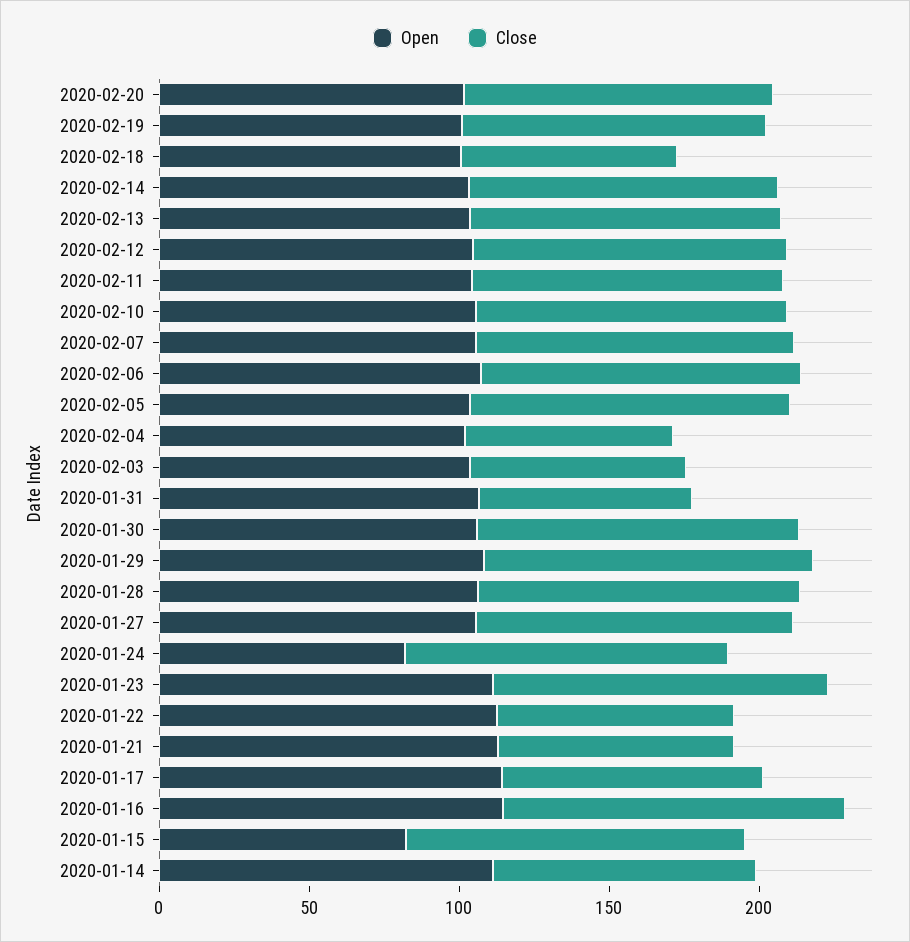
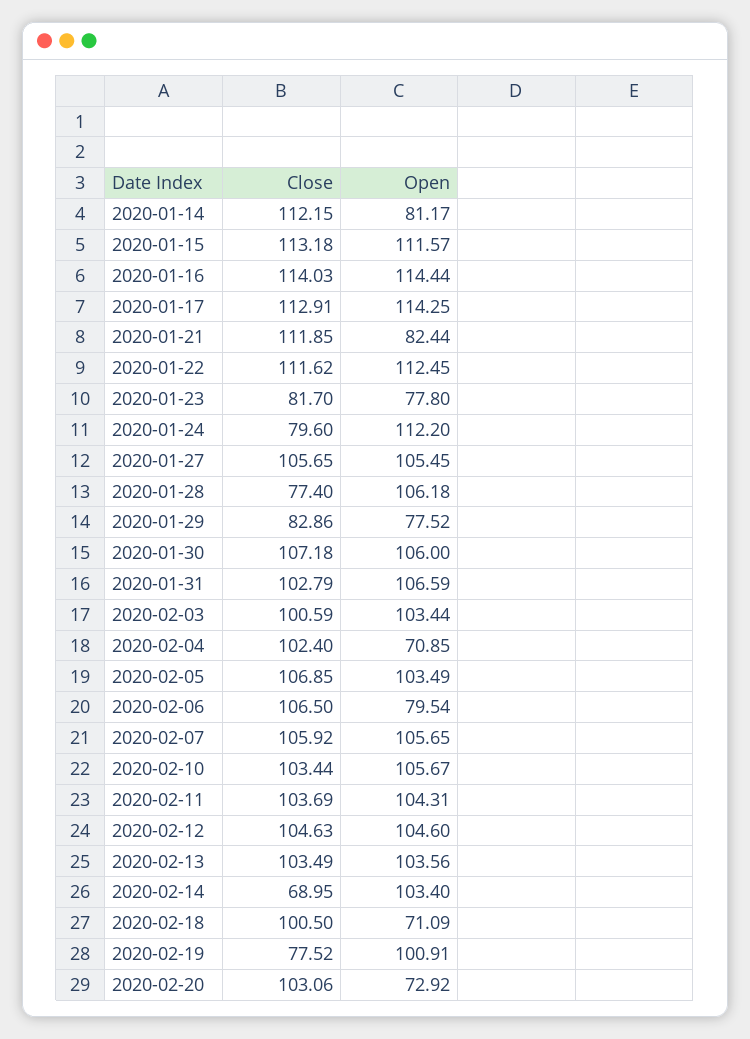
Open, 2020-02-20: 100 -> 72.92
Close, 2020-02-19: 100 -> 77.52
Open, 2020-02-18: 100 -> 71.09
Close, 2020-02-18: 70 -> 100.5
Close, 2020-02-14: 100 -> 68.95
Open, 2020-02-06: 110 -> 79.54
Open, 2020-02-04: 100 -> 70.85
Close, 2020-02-04: 70 -> 102.4
Close, 2020-02-03: 70 -> 100.59
Close, 2020-01-31: 70 -> 102.79
Open, 2020-01-29: 110 -> 77.52
Close, 2020-01-29: 110 -> 82.86
Close, 2020-01-28: 110 -> 77.4
Open, 2020-01-24: 80 -> 112.2
Close, 2020-01-24: 110 -> 79.6
Open, 2020-01-23: 110 -> 77.8
Close, 2020-01-23: 110 -> 81.7
Close, 2020-01-22: 80 -> 111.62
Open, 2020-01-21: 110 -> 82.44
Close, 2020-01-21: 80 -> 111.85
Close, 2020-01-17: 90 -> 112.91
Open, 2020-01-15: 80 -> 111.57
Open, 2020-01-14: 110 -> 81.17
Close, 2020-01-14: 90 -> 112.15

